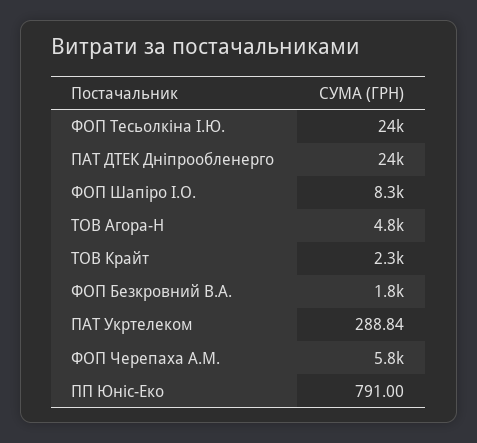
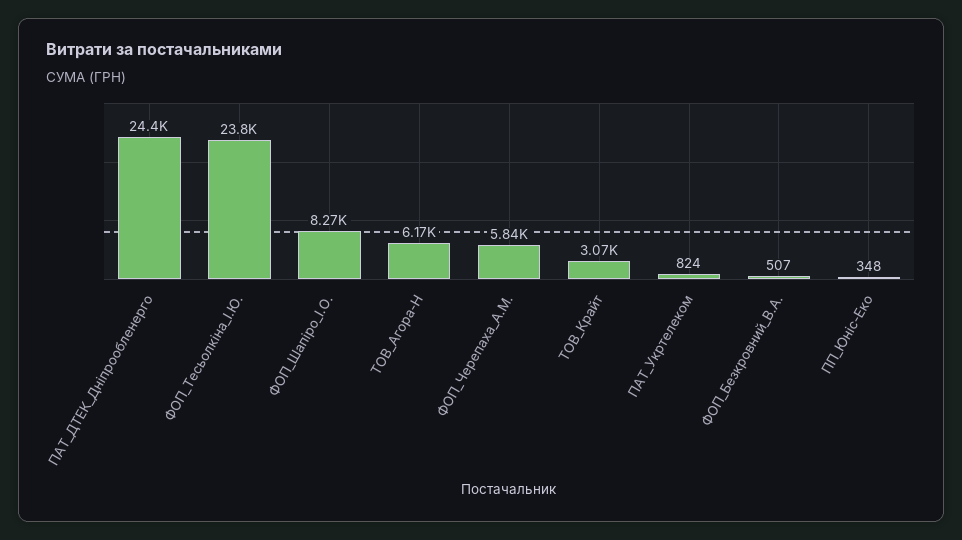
ТОВ Агора-Н: 4800 -> 6170
ТОВ Крайт: 2300 -> 3070
ФОП Безкровний В.А.: 1800 -> 507
ПАТ Укртелеком: 288.84 -> 824
ПП Юніс-Еко: 791 -> 348

